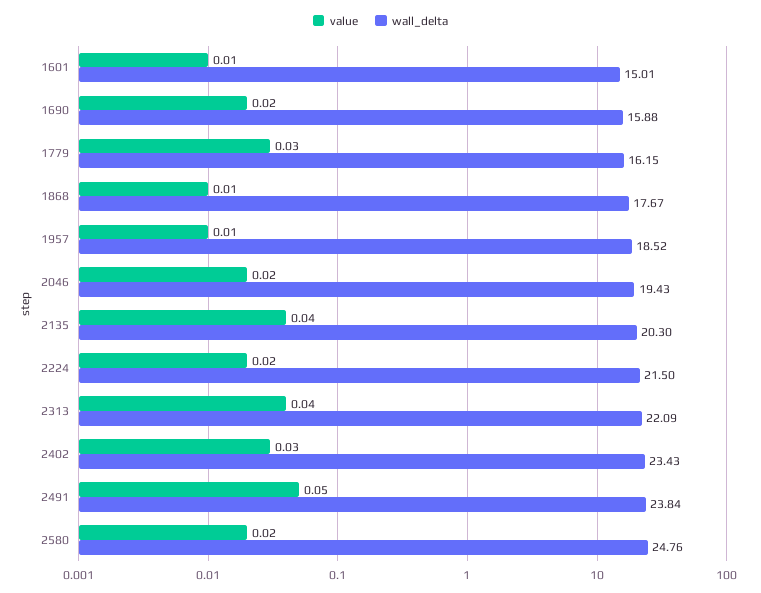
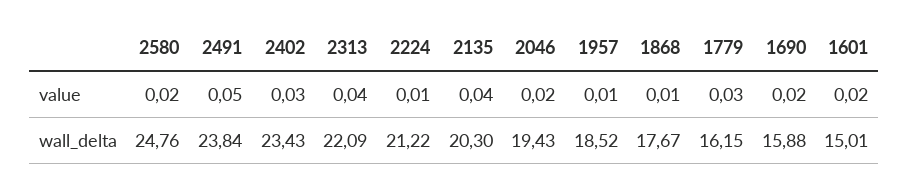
value, 1601: 0.01 -> 0.02
value, 2224: 0.02 -> 0.01
wall_delta, 2224: 21.5 -> 21.22

